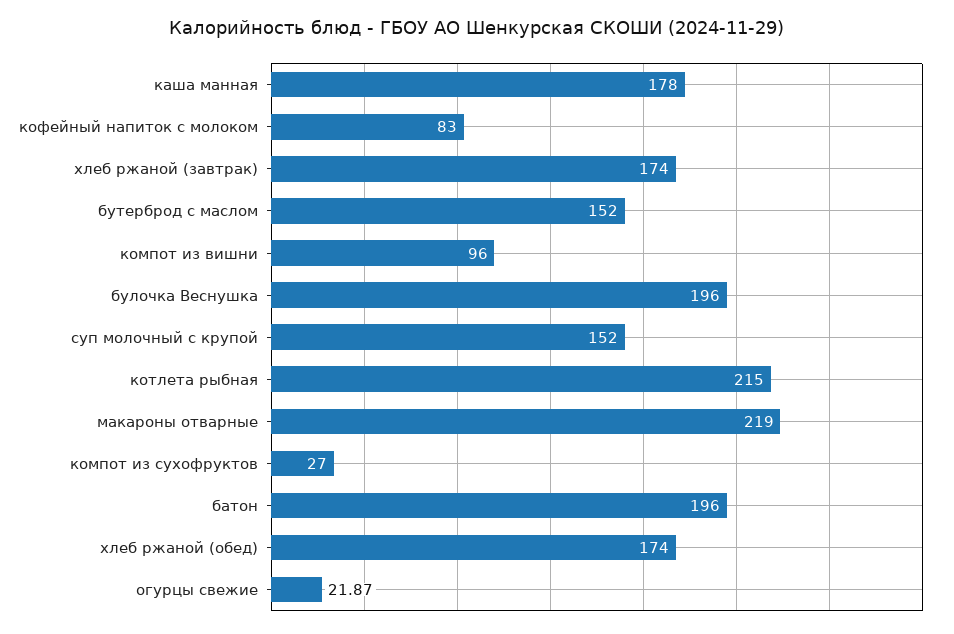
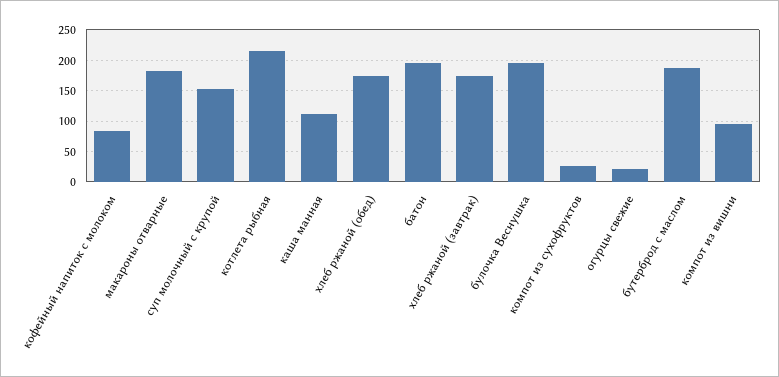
каша манная: 178 -> 110
бутерброд с маслом: 152 -> 190
макароны отварные: 219 -> 180

